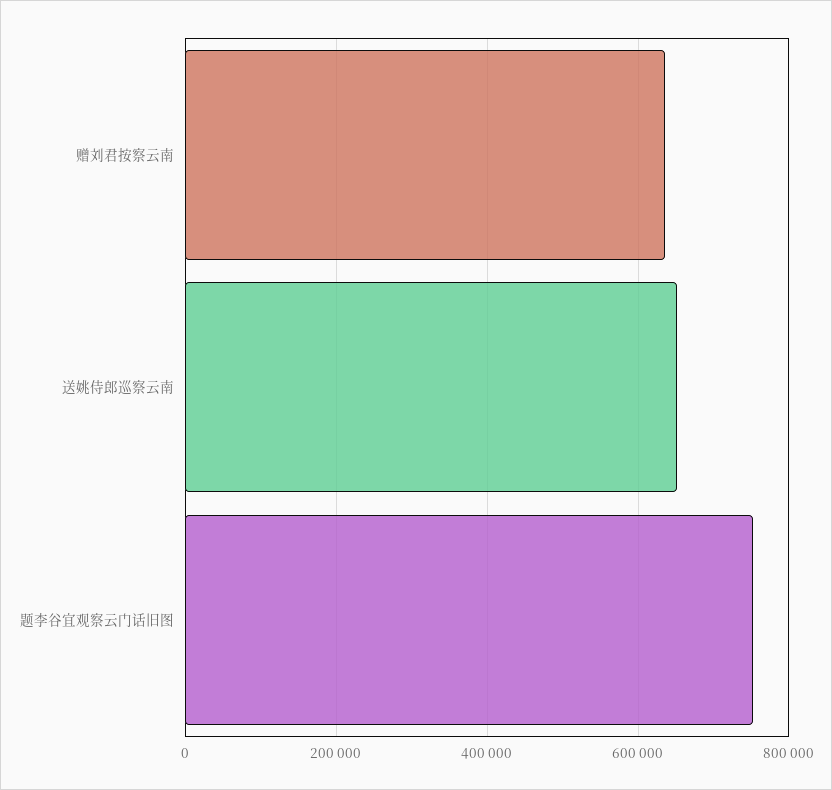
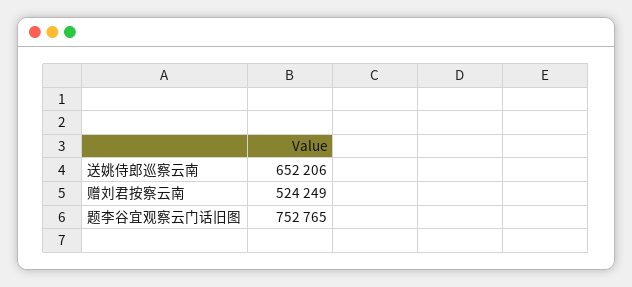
赠刘君按察云南: 640000 -> 524249

